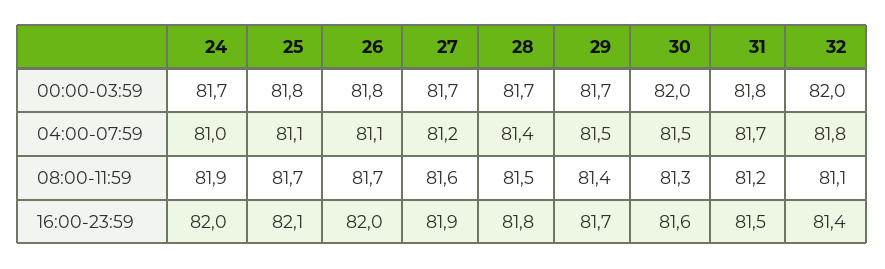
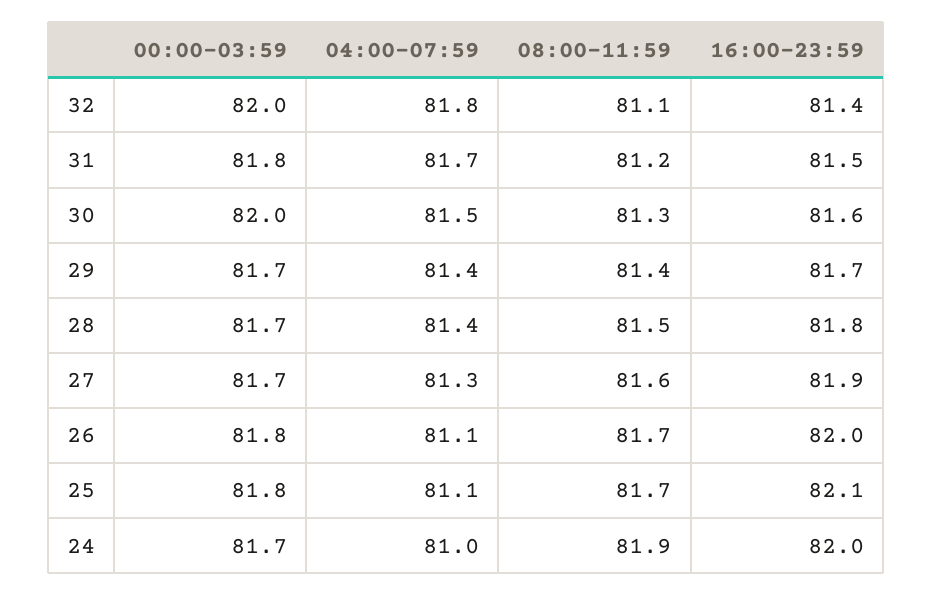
27, 04:00-07:59: 81.2 -> 81.3
29, 04:00-07:59: 81.5 -> 81.4

